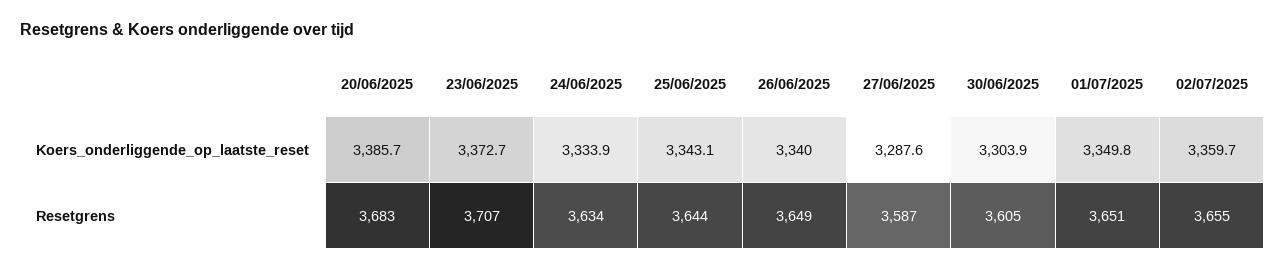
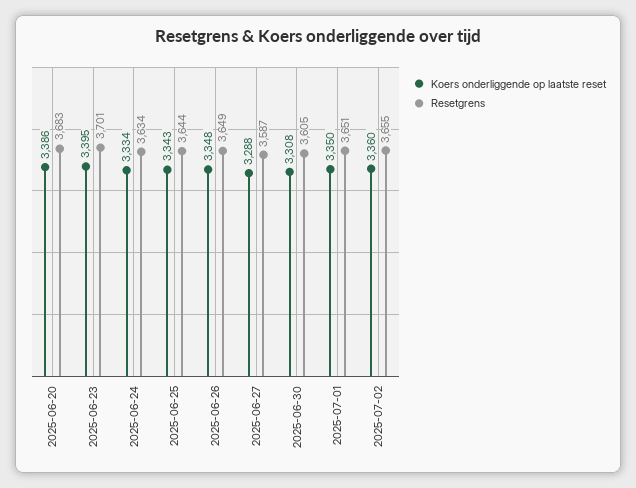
Koers_onderliggende_op_laatste_reset, 23/06/2025: 3372.7 -> 3395
Koers_onderliggende_op_laatste_reset, 26/06/2025: 3340 -> 3348
Koers_onderliggende_op_laatste_reset, 30/06/2025: 3303.9 -> 3308
Resetgrens, 23/06/2025: 3707 -> 3701

